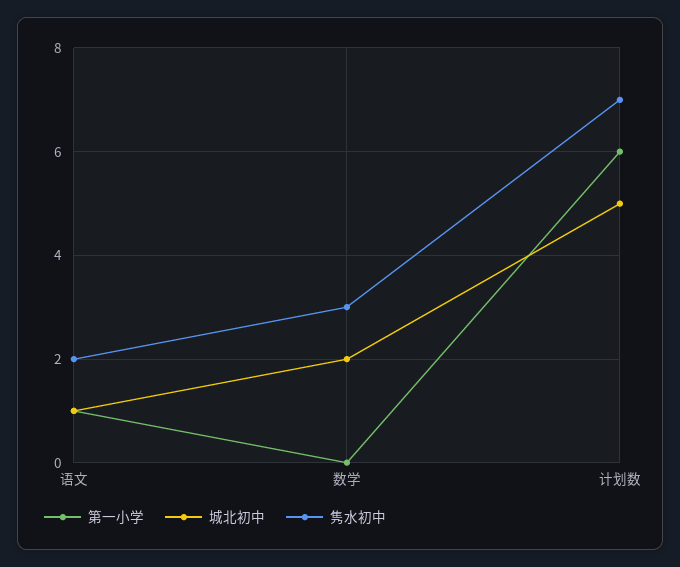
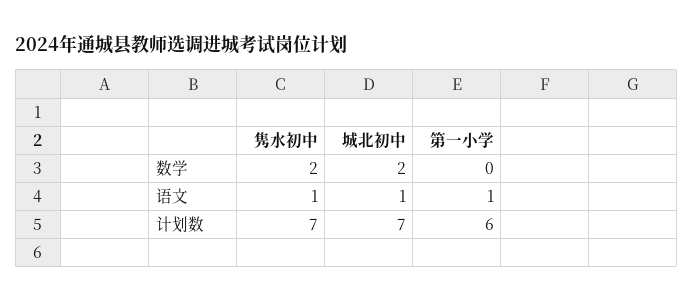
隽水初中, 语文: 2 -> 1
隽水初中, 数学: 3 -> 2
城北初中, 计划数: 5 -> 7

